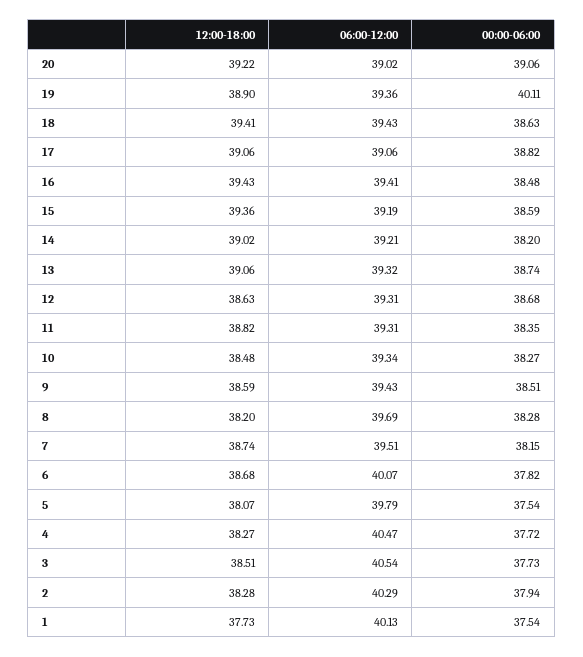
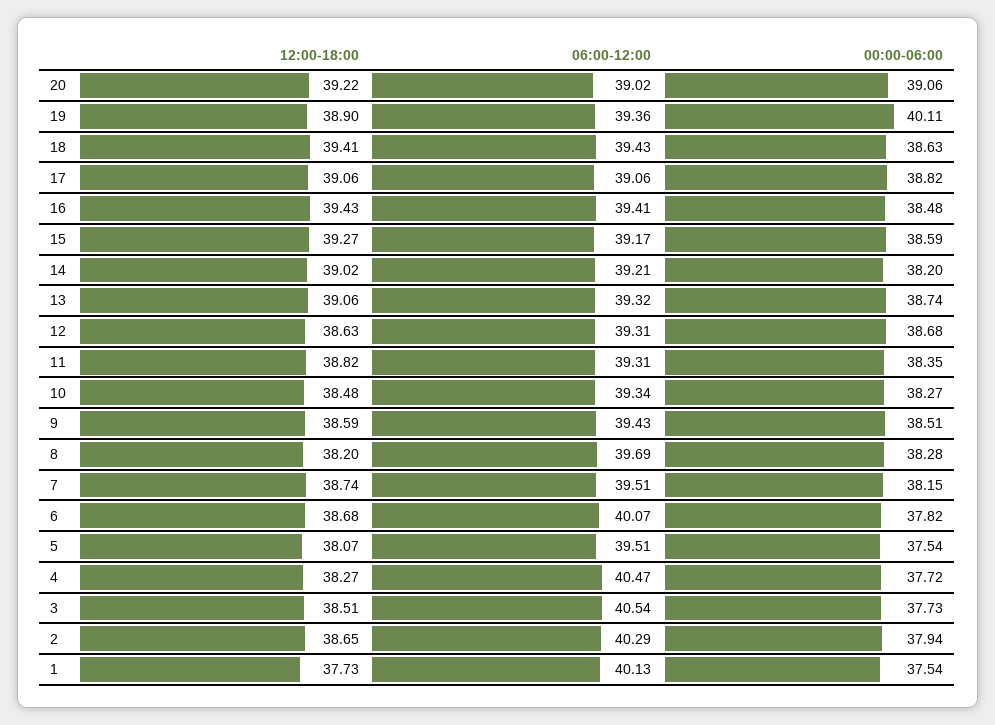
12:00-18:00, 15: 39.36 -> 39.27
06:00-12:00, 15: 39.19 -> 39.17
06:00-12:00, 5: 39.79 -> 39.51
12:00-18:00, 2: 38.28 -> 38.65

